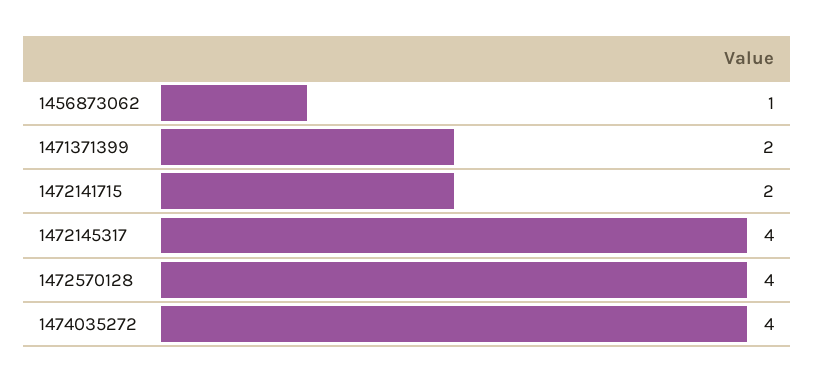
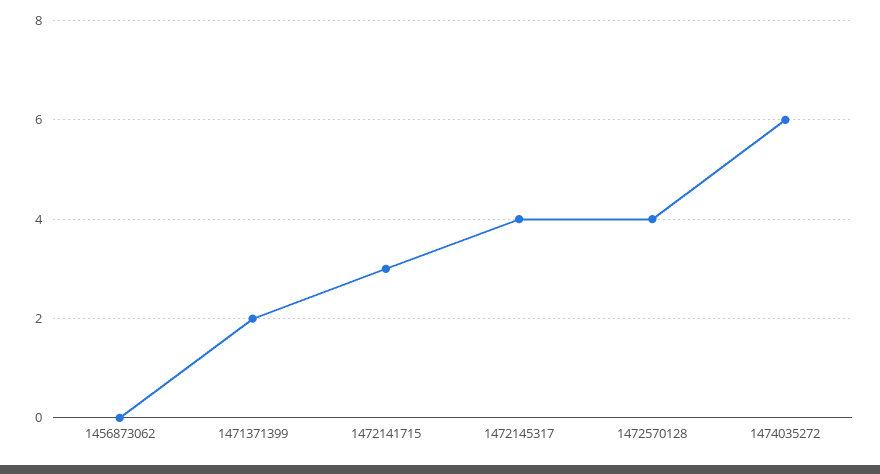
1456873062: 1 -> 0
1472141715: 2 -> 3
1474035272: 4 -> 6

